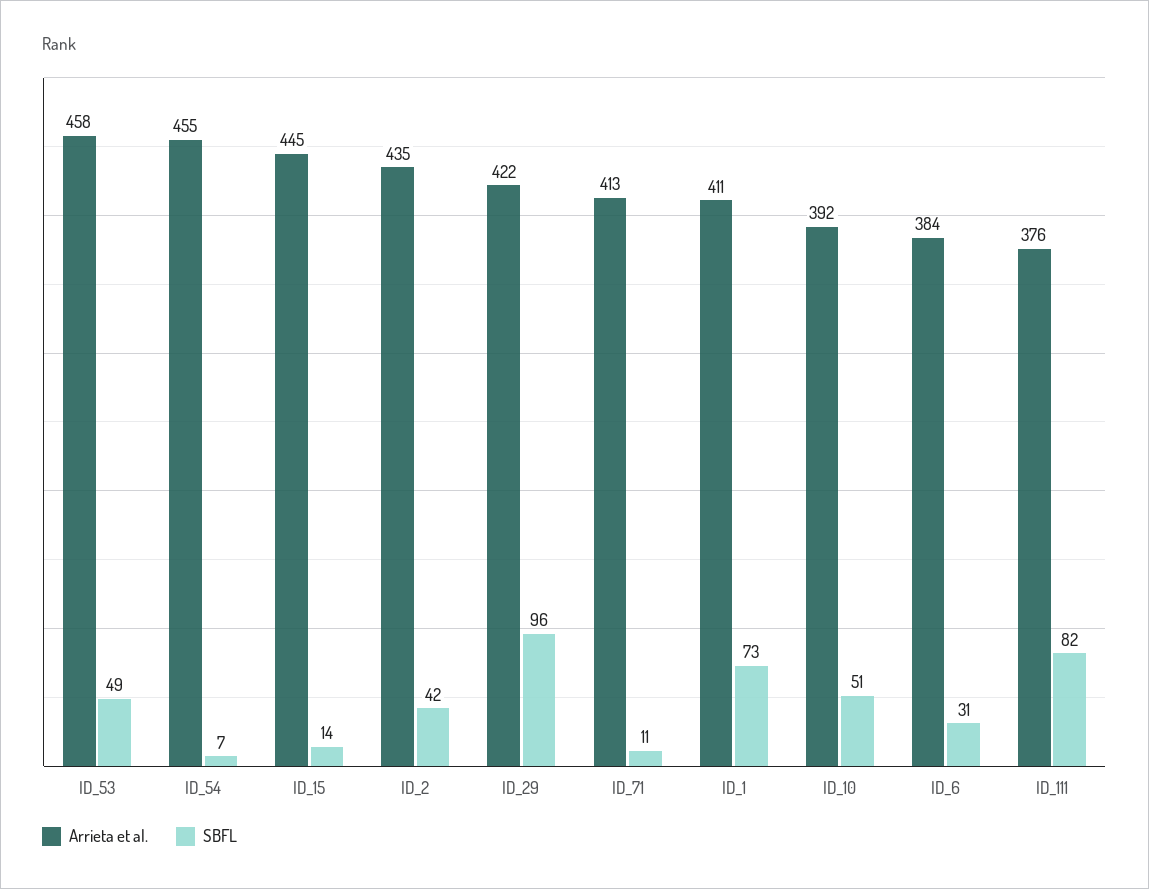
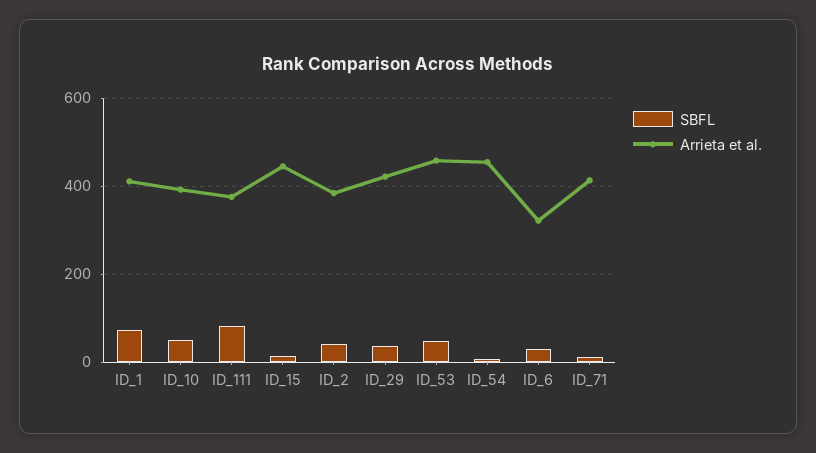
Arrieta et al., ID_2: 435 -> 380
SBFL, ID_29: 96 -> 40
Arrieta et al., ID_6: 384 -> 320

